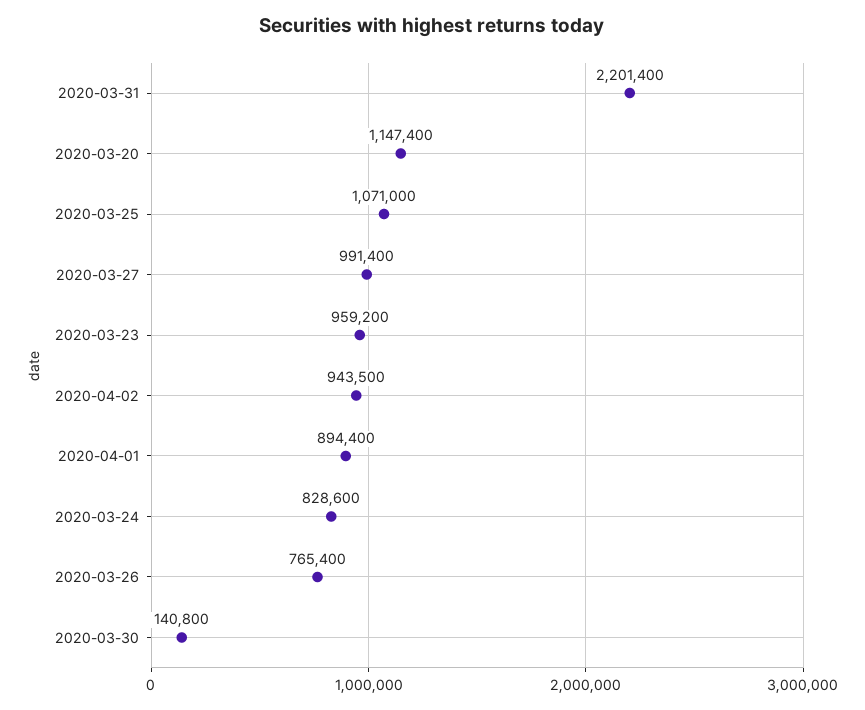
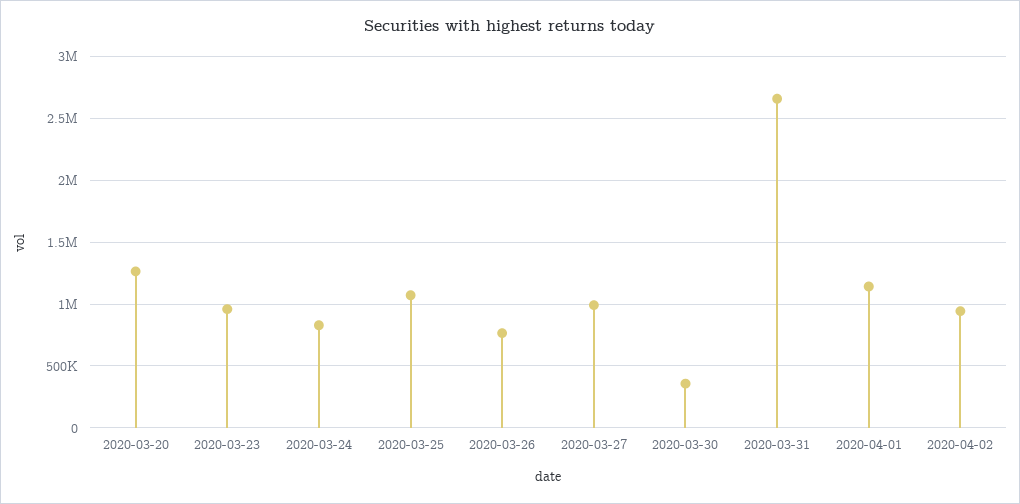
2020-03-31: 2201400 -> 2650000
2020-03-20: 1147400 -> 1250000
2020-04-01: 894400 -> 1150000
2020-03-30: 140800 -> 350000

